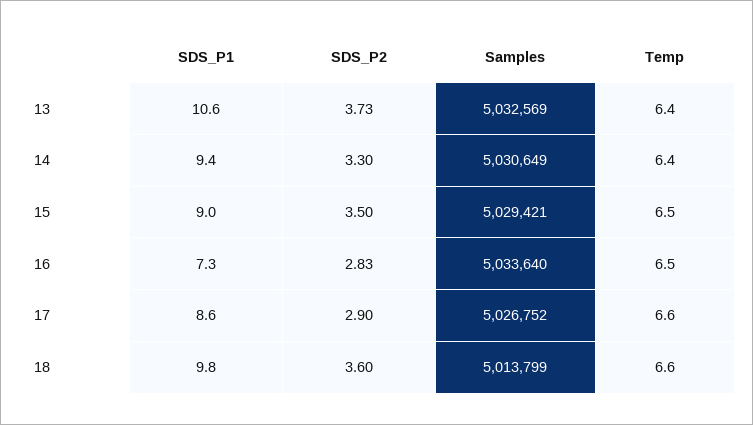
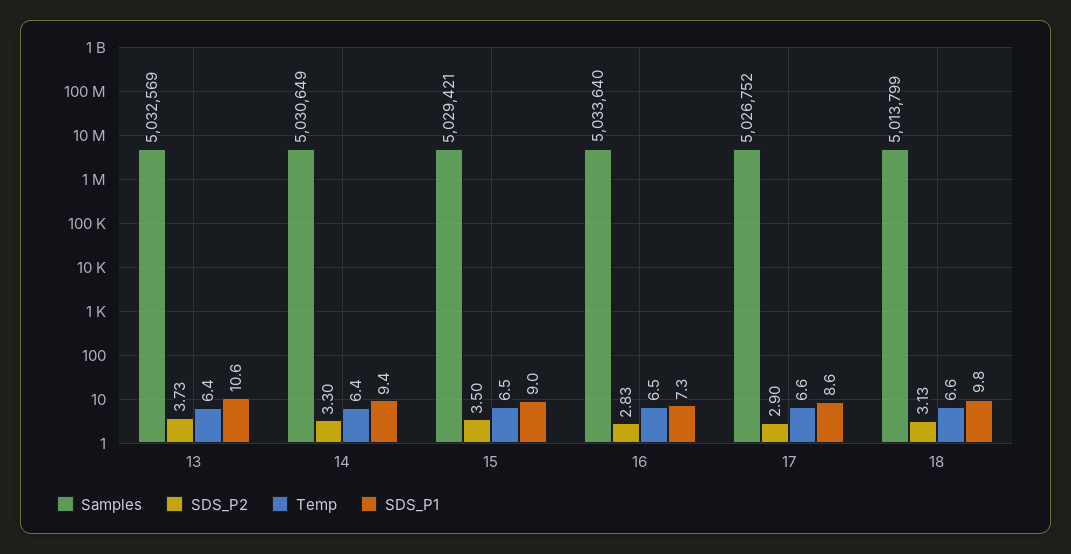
SDS_P2, 18: 3.6 -> 3.13

